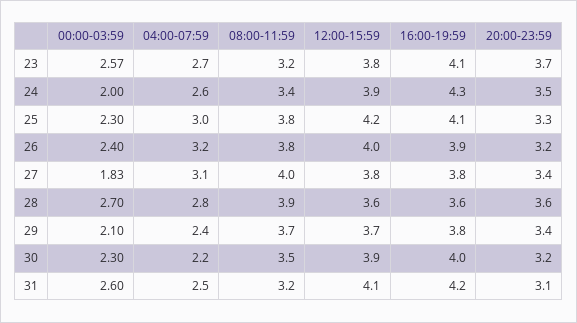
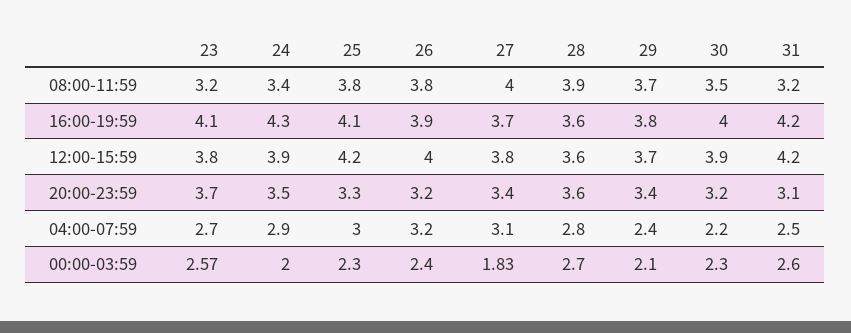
04:00-07:59, 24: 2.6 -> 2.9
16:00-19:59, 27: 3.8 -> 3.7
12:00-15:59, 31: 4.1 -> 4.2

